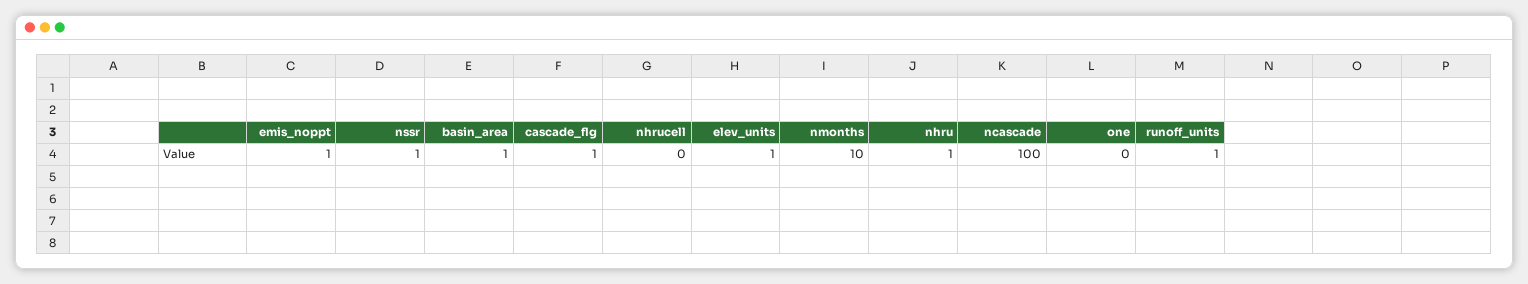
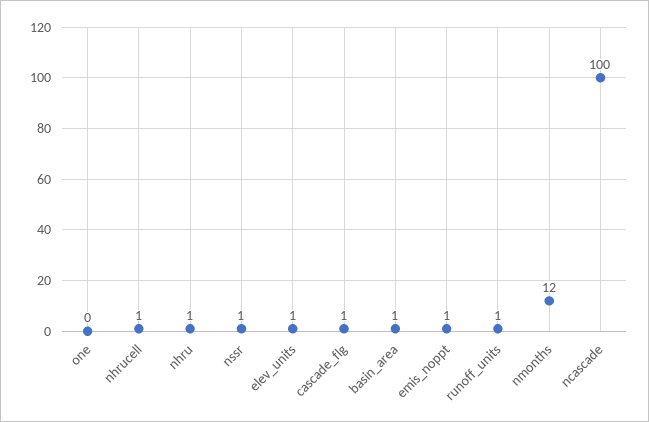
nhrucell: 0 -> 1
nmonths: 10 -> 12

